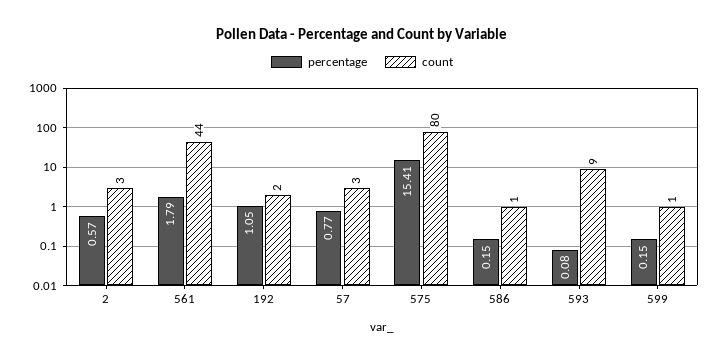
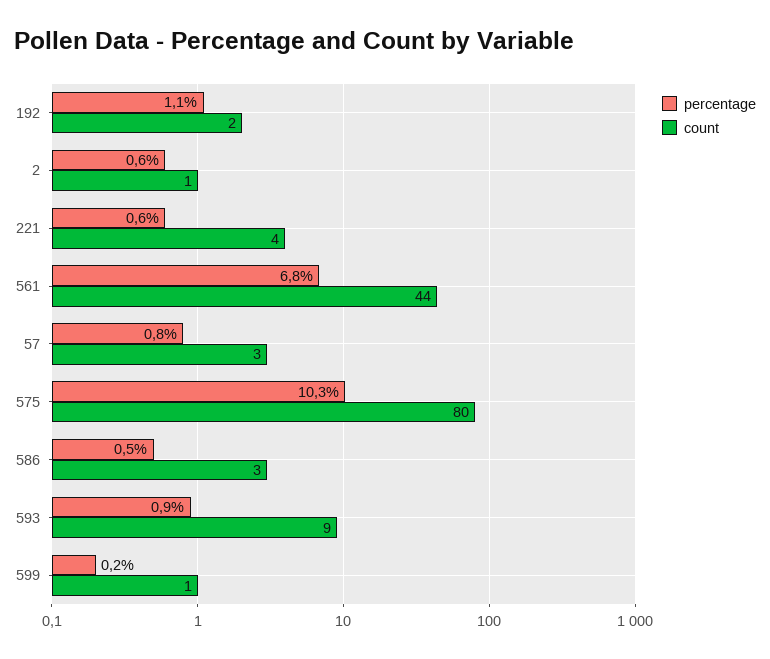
count, 2: 3 -> 1
percentage, 561: 1.79 -> 6.8
percentage, 575: 15.41 -> 10.3
percentage, 586: 0.15 -> 0.5
count, 586: 1 -> 3
percentage, 593: 0.08 -> 0.9
percentage, 221: none -> 0.6
count, 221: none -> 4

